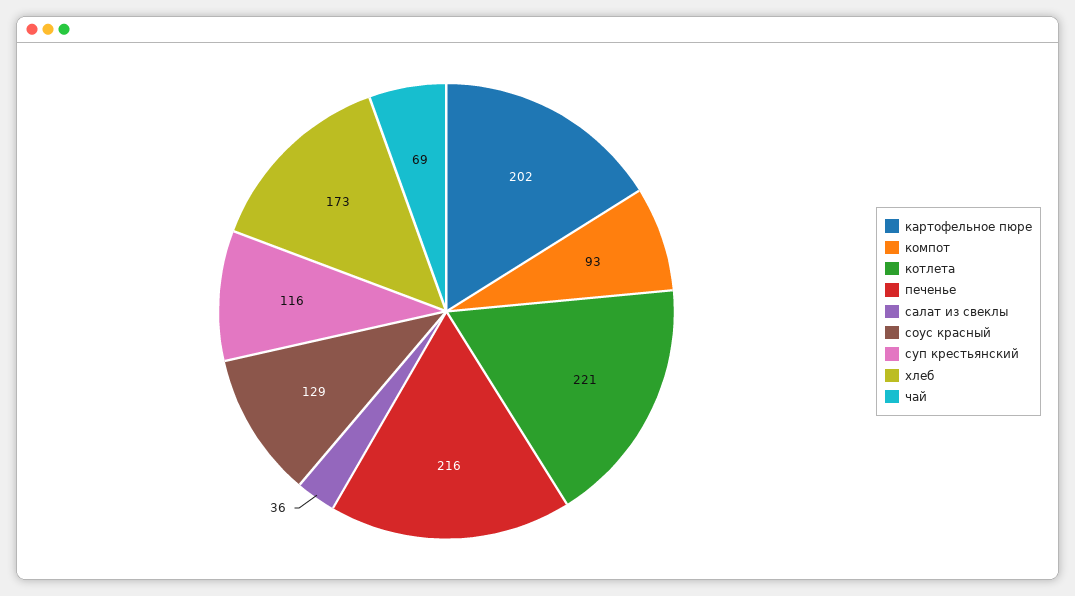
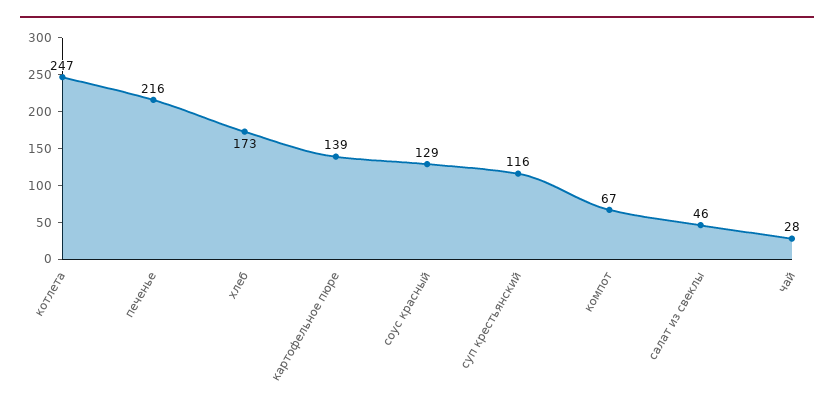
картофельное пюре: 202 -> 139
компот: 93 -> 67
котлета: 221 -> 247
салат из свеклы: 36 -> 46
чай: 69 -> 28

